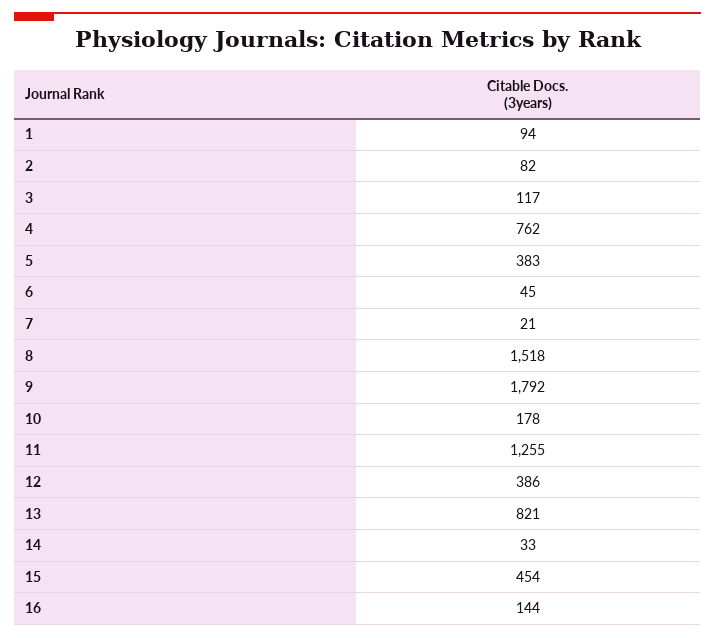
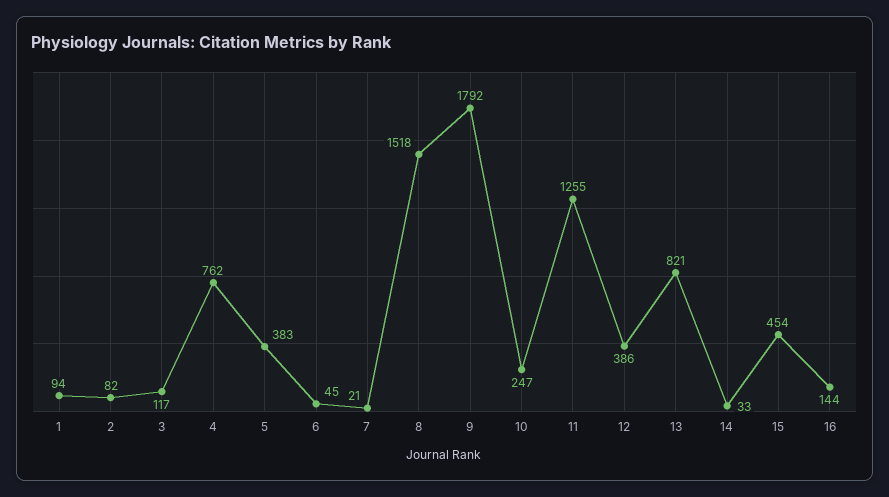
10: 178 -> 247

